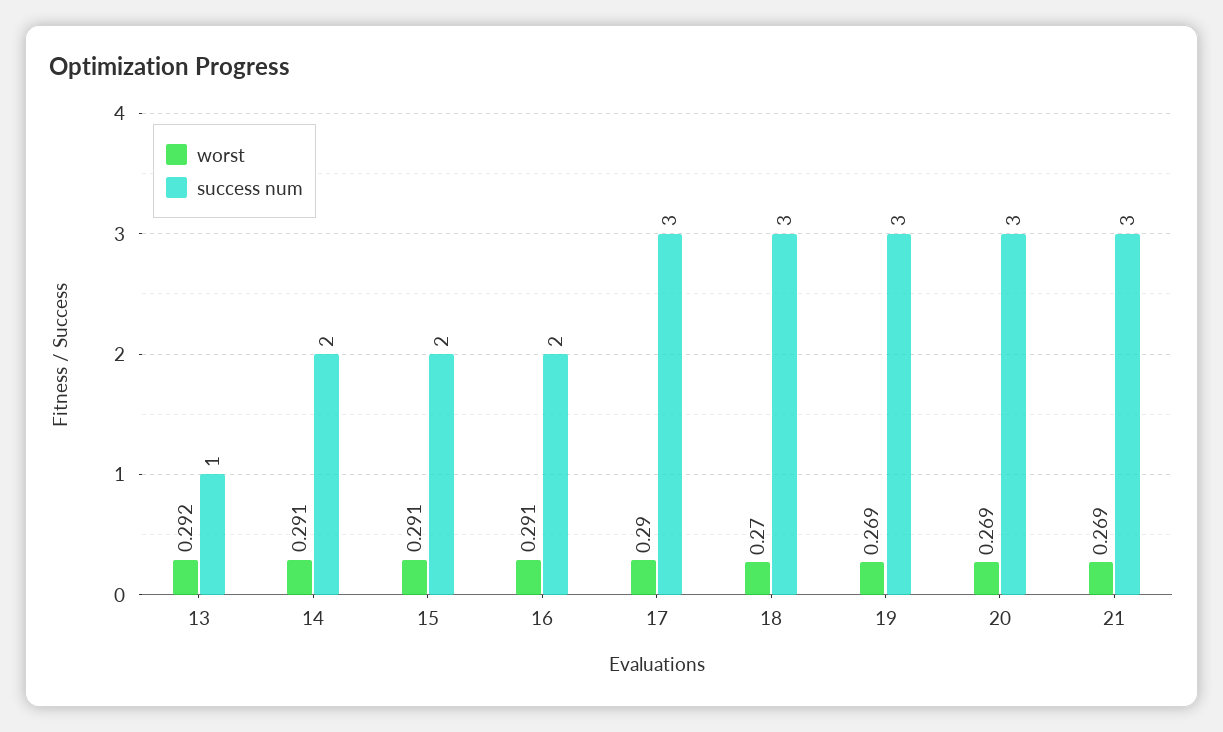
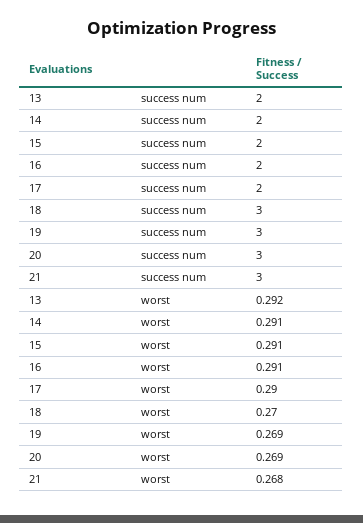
success num, 13: 1 -> 2
success num, 17: 3 -> 2
worst, 21: 0.269 -> 0.268

